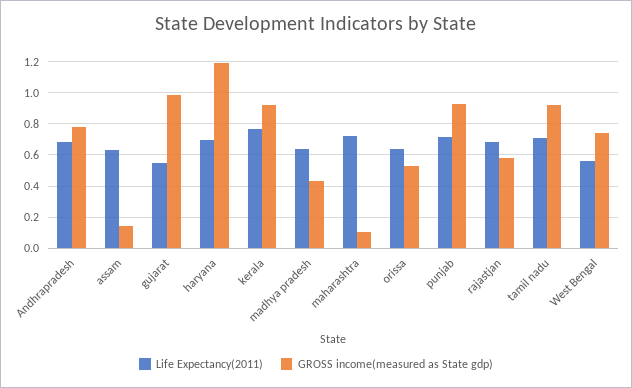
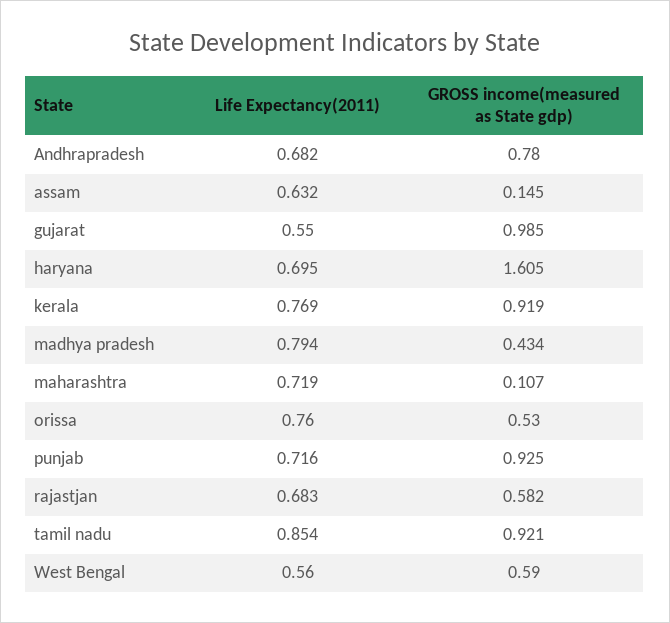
GROSS income(measured as State gdp), haryana: 1.2 -> 1.605
Life Expectancy(2011), madhya pradesh: 0.65 -> 0.794
Life Expectancy(2011), orissa: 0.65 -> 0.76
Life Expectancy(2011), tamil nadu: 0.7 -> 0.854
GROSS income(measured as State gdp), West Bengal: 0.75 -> 0.59

